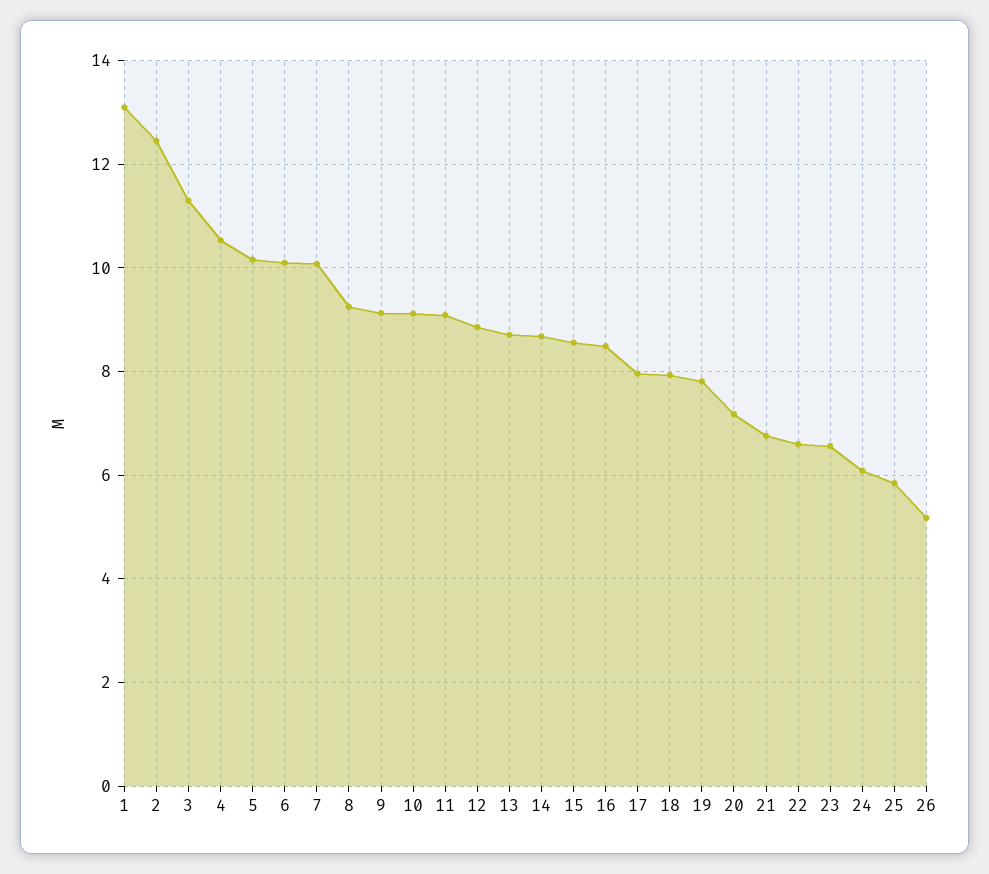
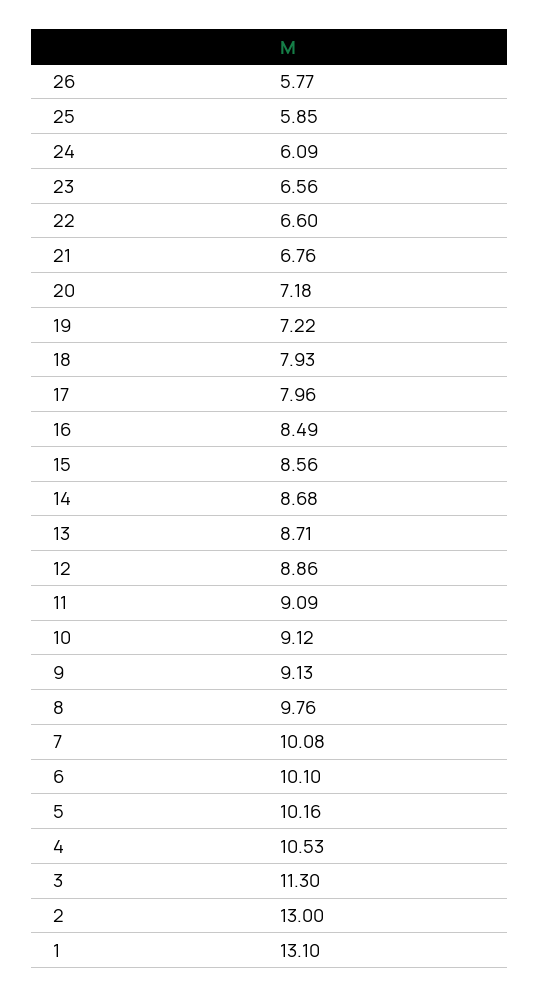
2: 12.4 -> 13
8: 9.2 -> 9.76
19: 7.8 -> 7.22
26: 5.2 -> 5.77

